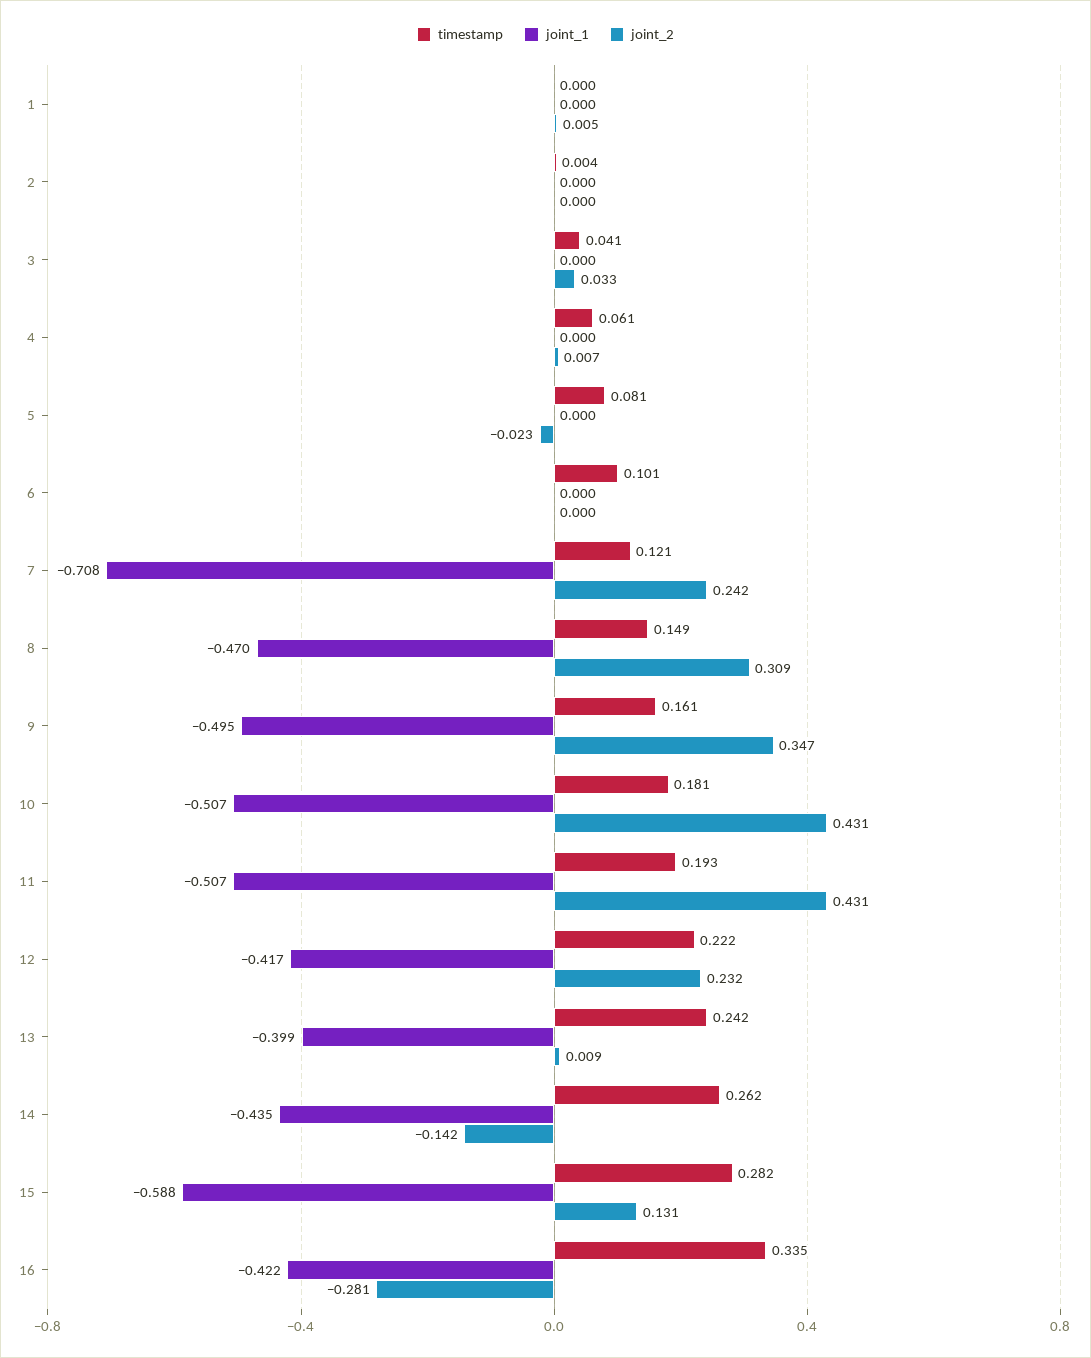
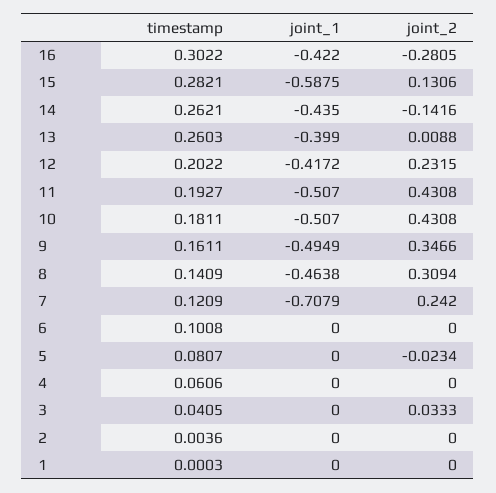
joint_2, 1: 0.005 -> 0
joint_2, 4: 0.007 -> 0
timestamp, 8: 0.149 -> 0.1409
joint_1, 8: -0.47 -> -0.4638
timestamp, 12: 0.222 -> 0.2022
timestamp, 13: 0.242 -> 0.2603
timestamp, 16: 0.335 -> 0.3022

